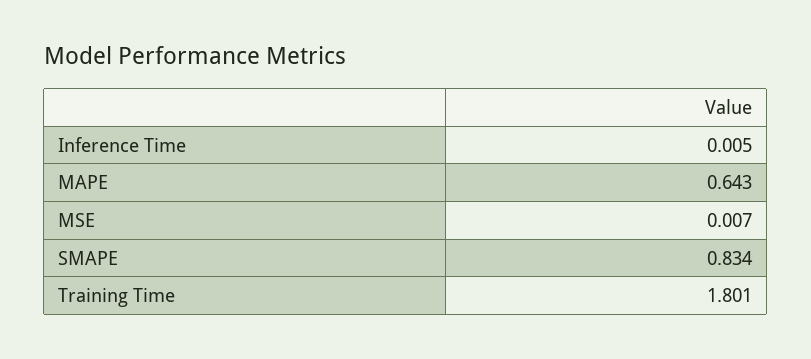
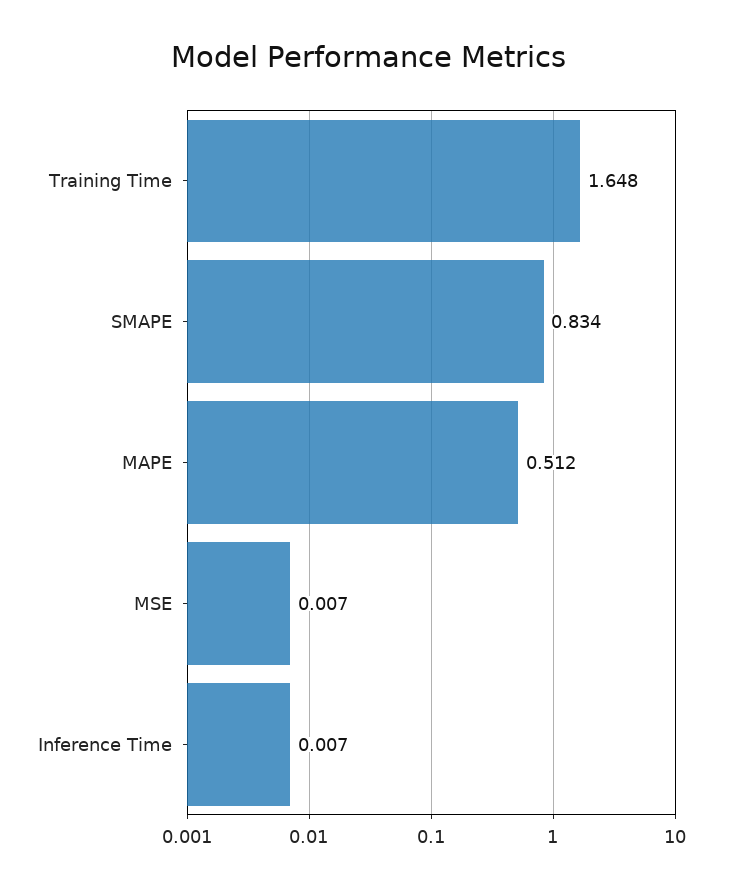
Inference Time: 0.005 -> 0.007
MAPE: 0.643 -> 0.512
Training Time: 1.801 -> 1.648

